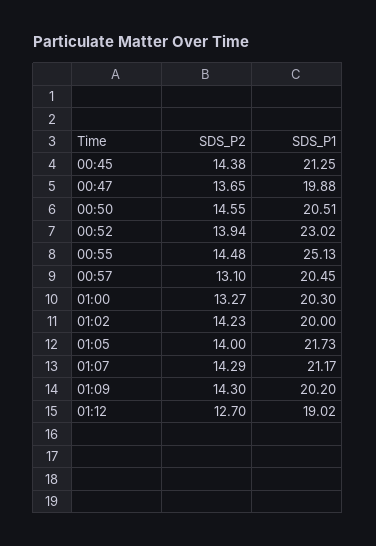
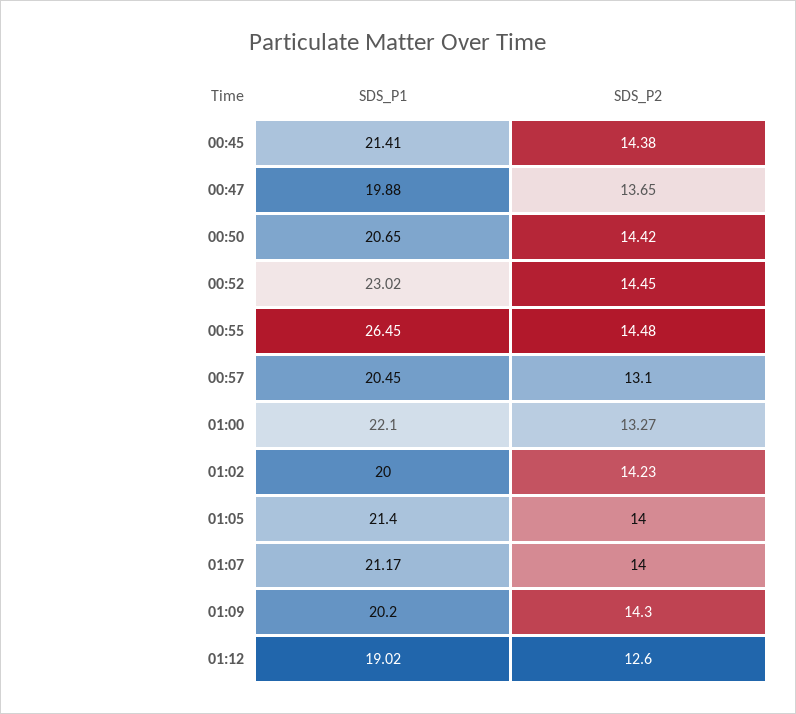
SDS_P1, 00:45: 21.25 -> 21.41
SDS_P2, 00:50: 14.55 -> 14.42
SDS_P1, 00:50: 20.51 -> 20.65
SDS_P2, 00:52: 13.94 -> 14.45
SDS_P1, 00:55: 25.13 -> 26.45
SDS_P1, 01:00: 20.3 -> 22.1
SDS_P1, 01:05: 21.73 -> 21.4
SDS_P2, 01:07: 14.29 -> 14
SDS_P2, 01:12: 12.7 -> 12.6

